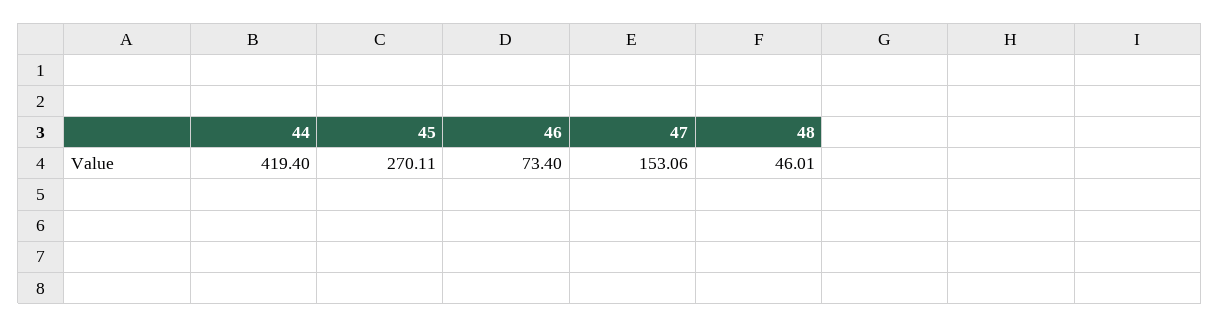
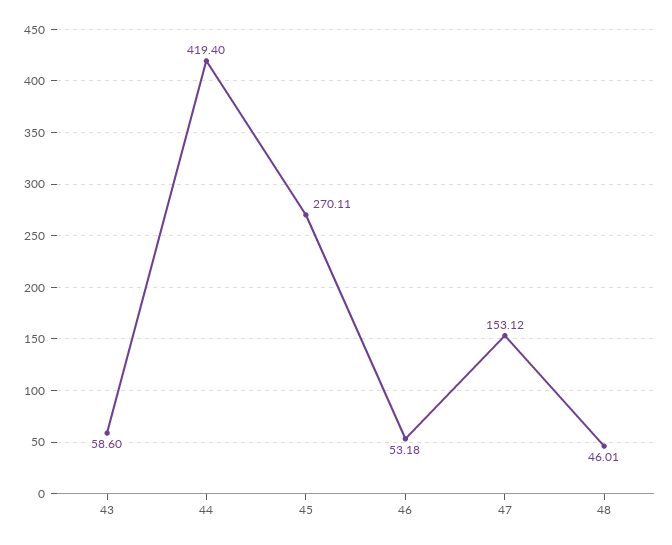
46: 73.4 -> 53.18
47: 153.06 -> 153.12
43: none -> 58.6

